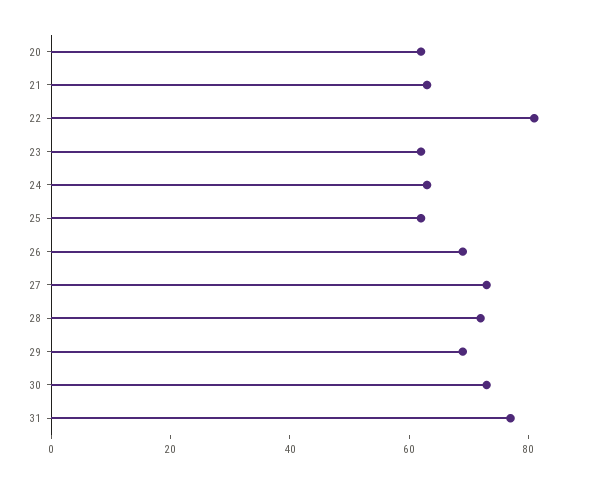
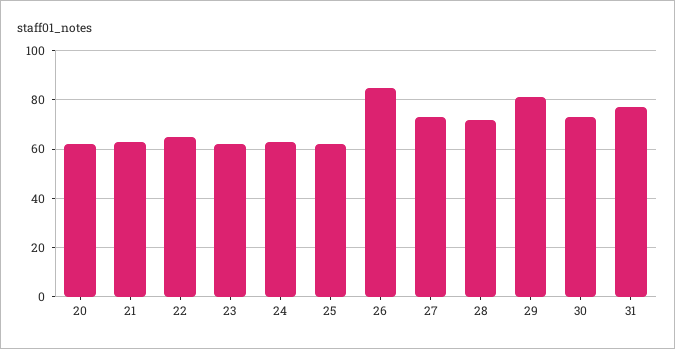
22: 80 -> 65
26: 70 -> 85
29: 70 -> 80

